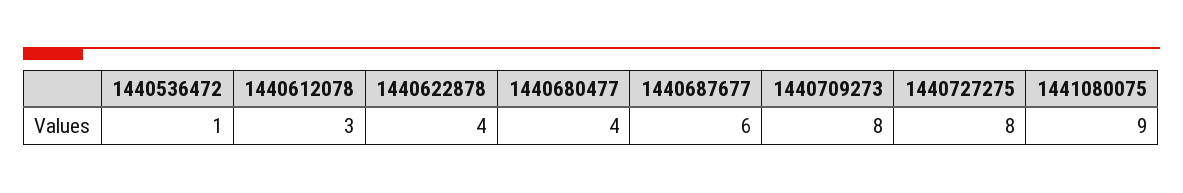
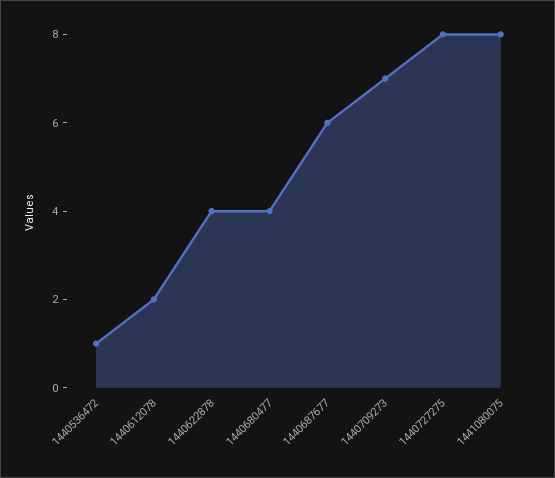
1440612078: 3 -> 2
1440709273: 8 -> 7
1441080075: 9 -> 8

